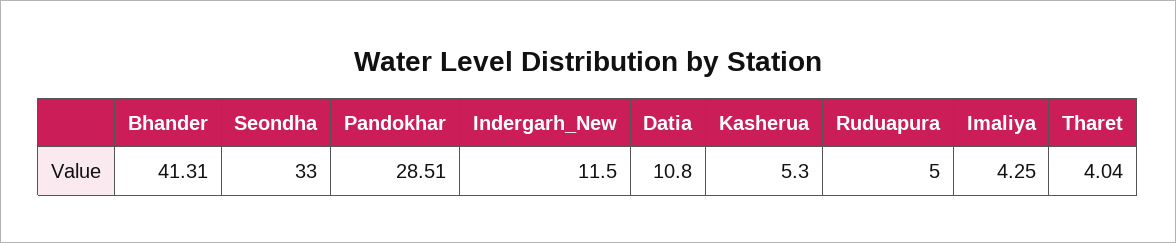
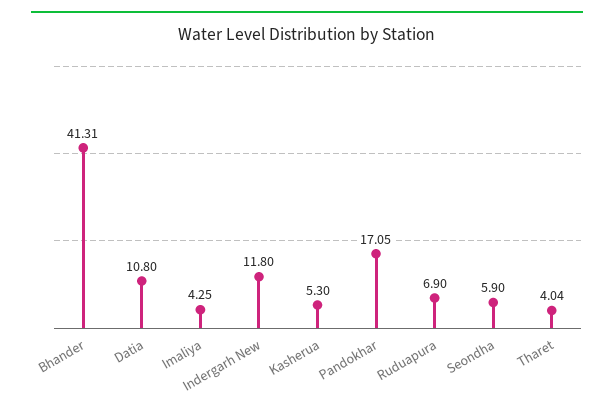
Seondha: 33 -> 5.9
Pandokhar: 28.51 -> 17.05
Indergarh_New: 11.5 -> 11.8
Ruduapura: 5 -> 6.9

